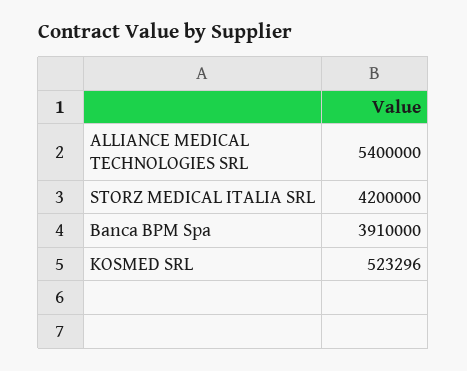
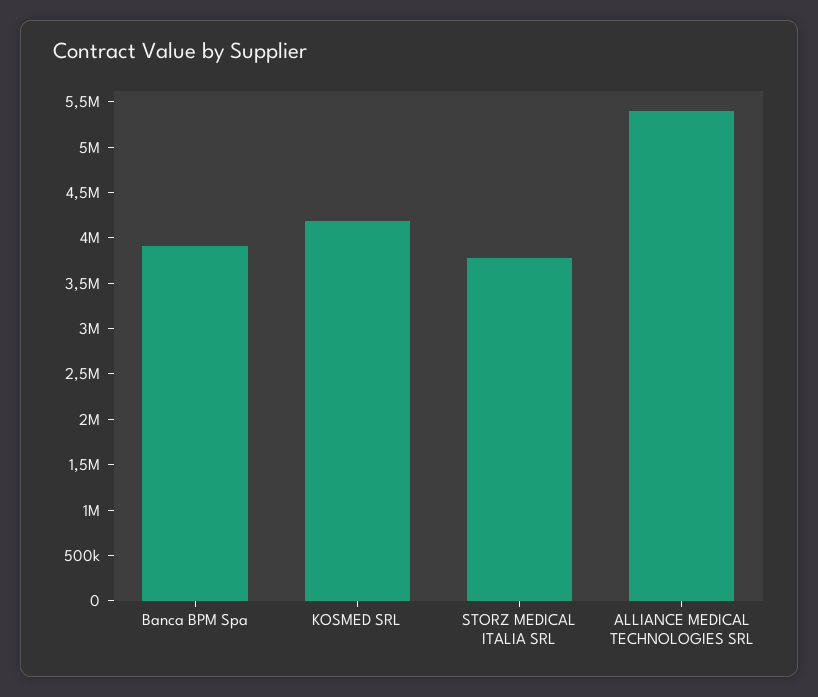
STORZ MEDICAL ITALIA SRL: 4200000 -> 3800000
KOSMED SRL: 523296 -> 4200000

